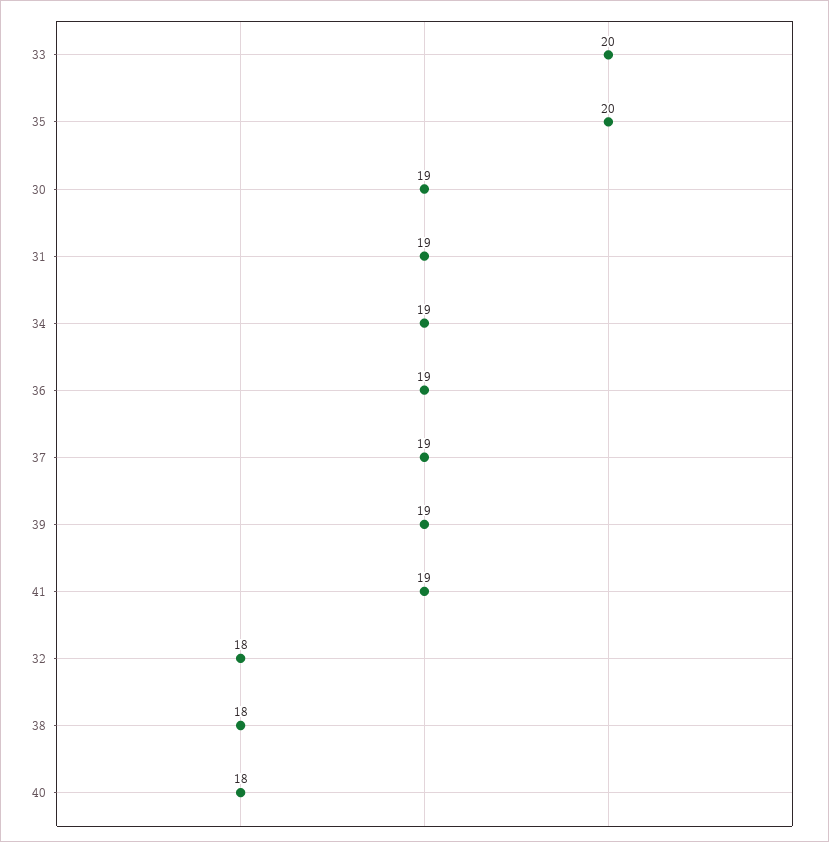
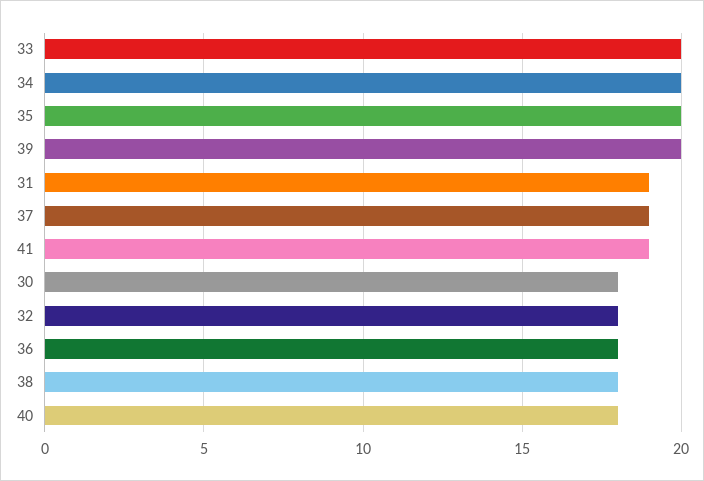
30: 19 -> 18
34: 19 -> 20
36: 19 -> 18
39: 19 -> 20

